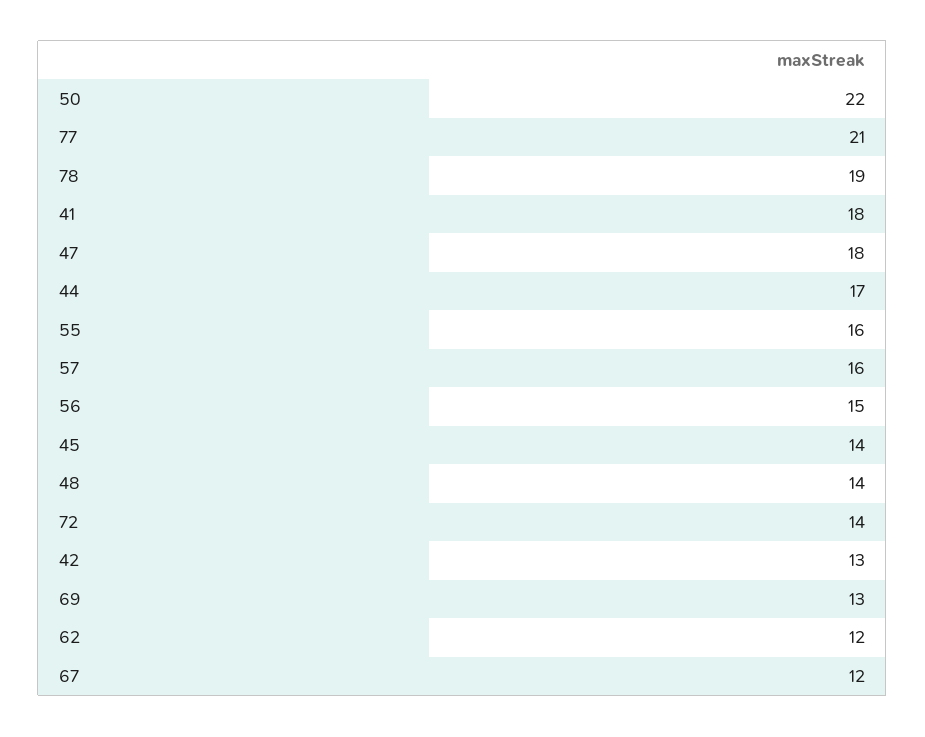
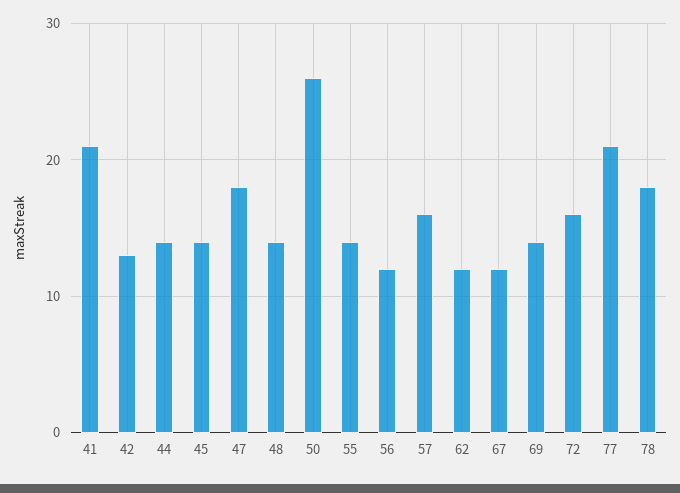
50: 22 -> 26
78: 19 -> 18
41: 18 -> 21
44: 17 -> 14
55: 16 -> 14
56: 15 -> 12
72: 14 -> 16
69: 13 -> 14

